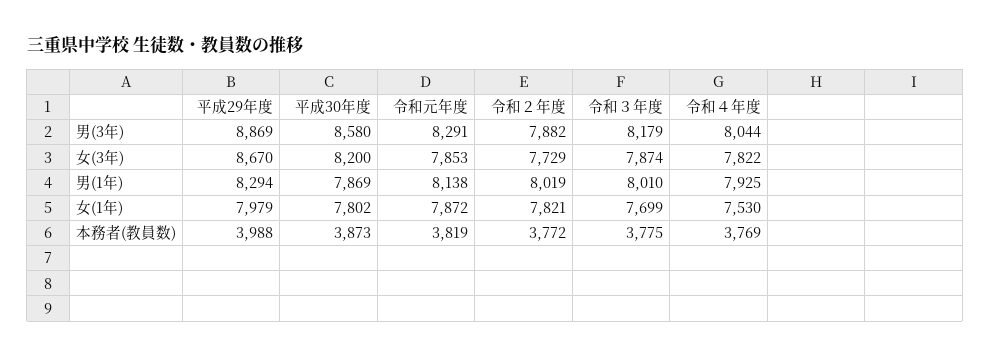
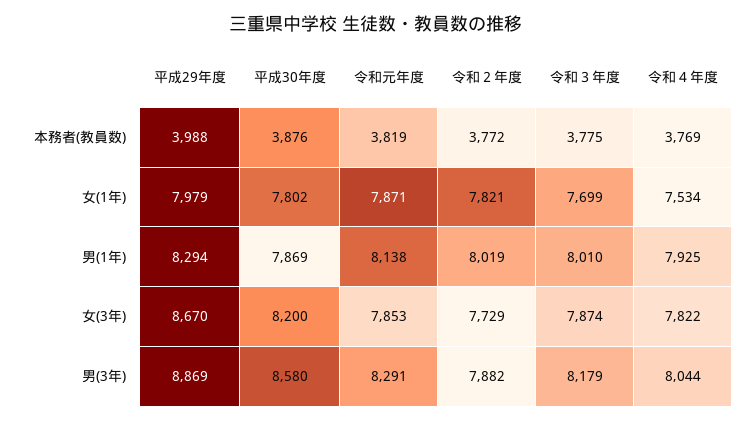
令和元年度, 女(1年): 7872 -> 7871
令和４年度, 女(1年): 7530 -> 7534
平成30年度, 本務者(教員数): 3873 -> 3876

